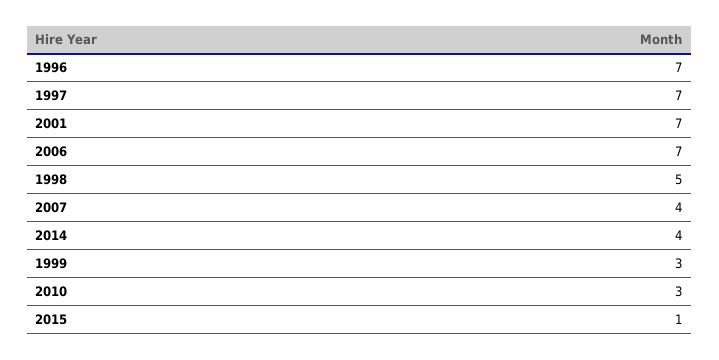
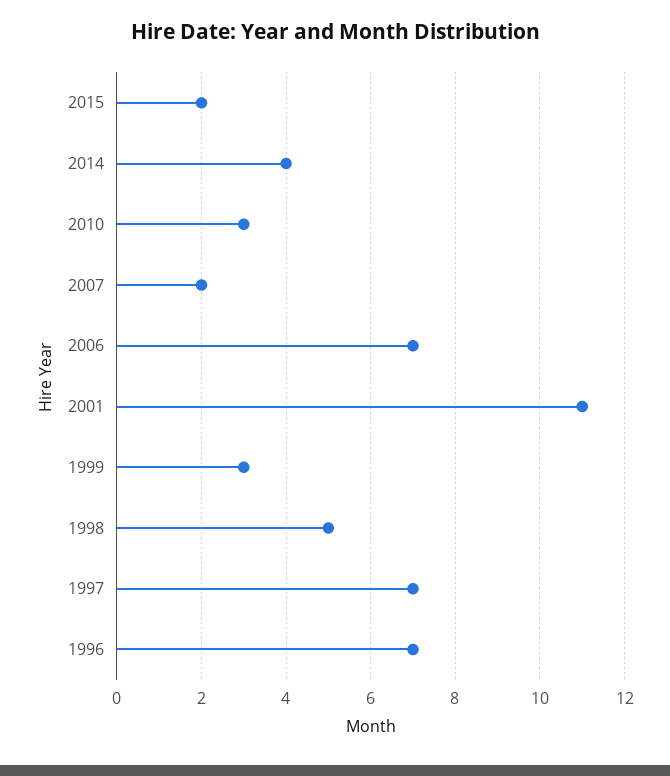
2001: 7 -> 11
2007: 4 -> 2
2015: 1 -> 2

